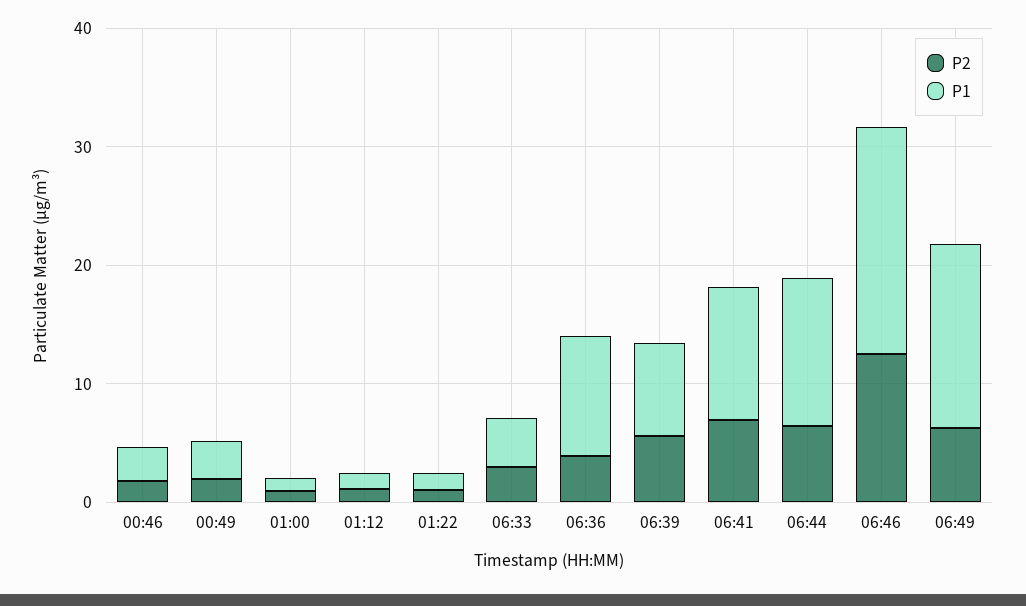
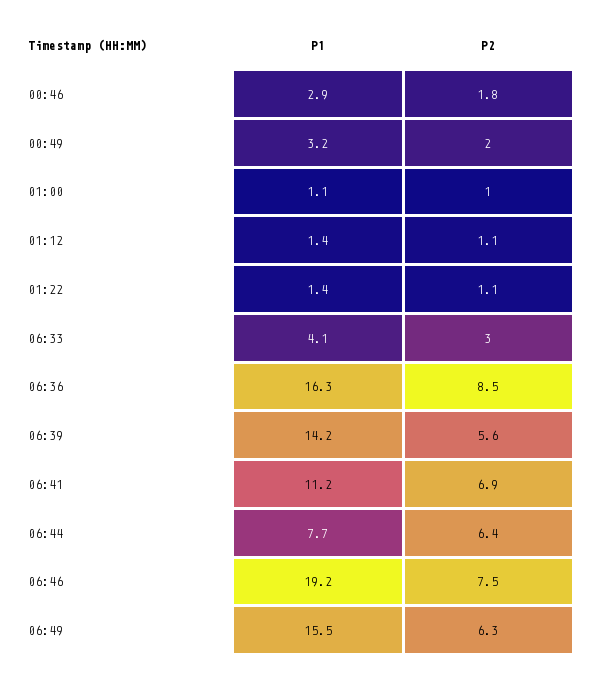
P2, 06:36: 4 -> 8.5
P1, 06:36: 10 -> 16.3
P1, 06:39: 8 -> 14.2
P1, 06:44: 12 -> 7.7
P2, 06:46: 12 -> 7.5

